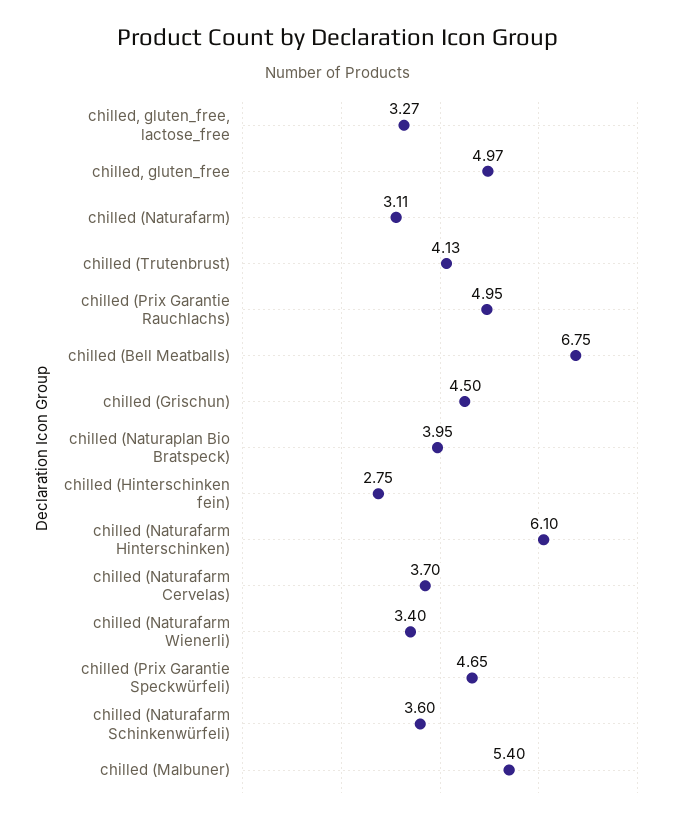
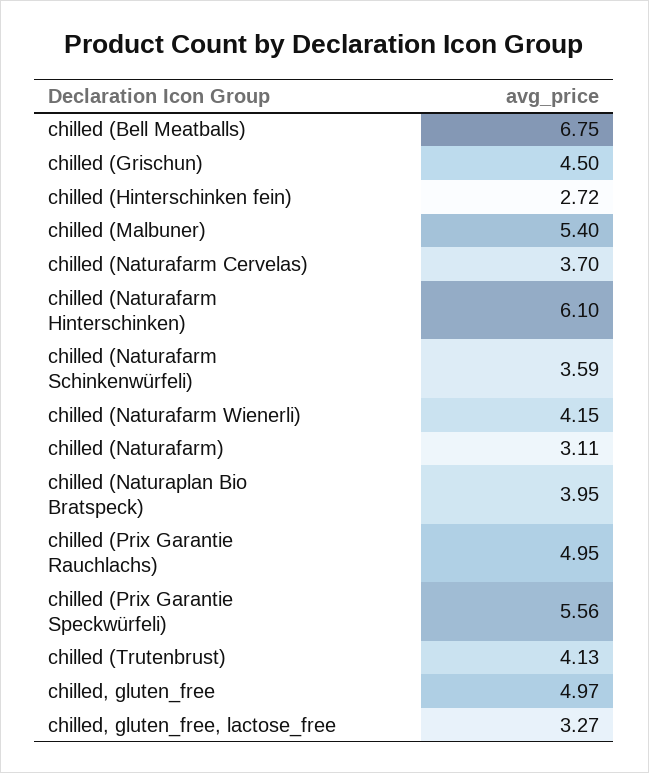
chilled (Hinterschinken fein): 2.75 -> 2.72
chilled (Naturafarm Wienerli): 3.4 -> 4.15
chilled (Prix Garantie Speckwürfeli): 4.65 -> 5.56
chilled (Naturafarm Schinkenwürfeli): 3.6 -> 3.59

